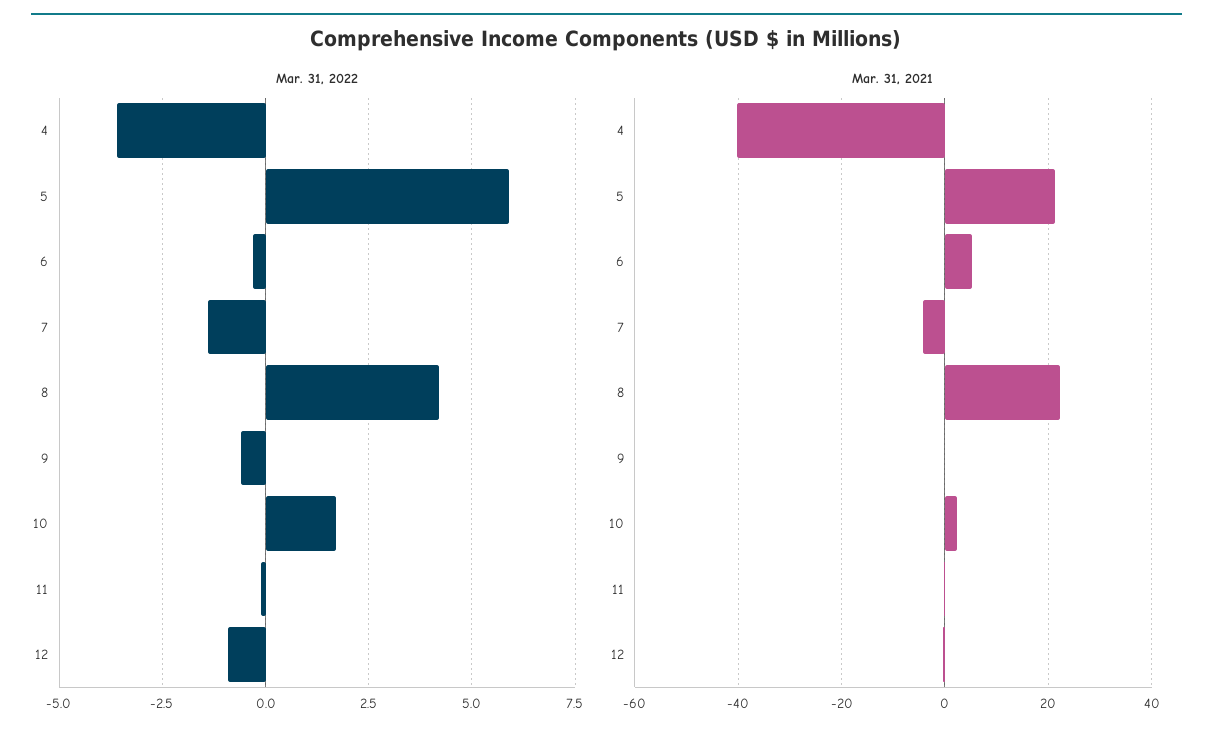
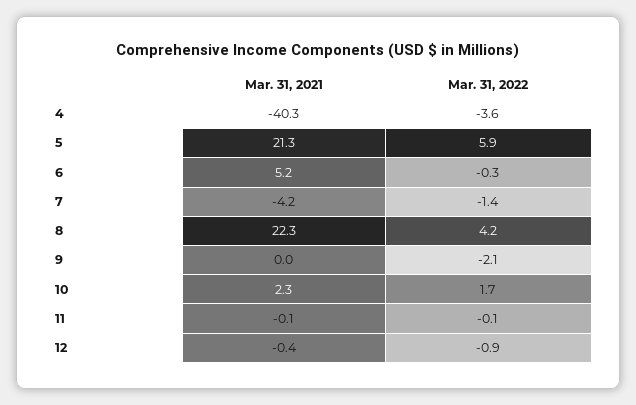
Mar. 31, 2022, 9: -0.5 -> -2.1

